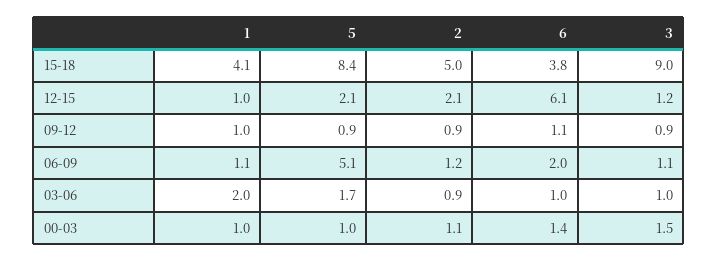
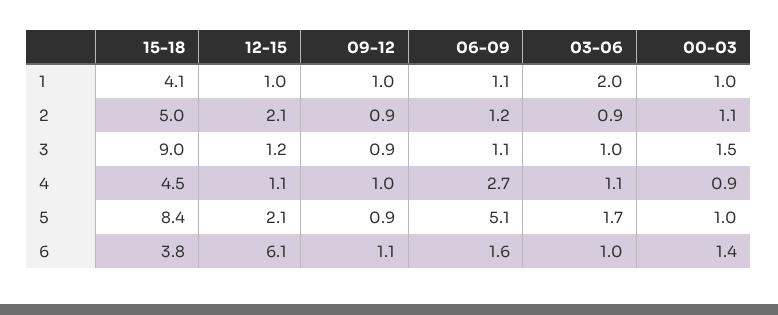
6, 06-09: 2 -> 1.6
4, 15-18: none -> 4.5
4, 12-15: none -> 1.1
4, 09-12: none -> 1
4, 06-09: none -> 2.7
4, 03-06: none -> 1.1
4, 00-03: none -> 0.9

